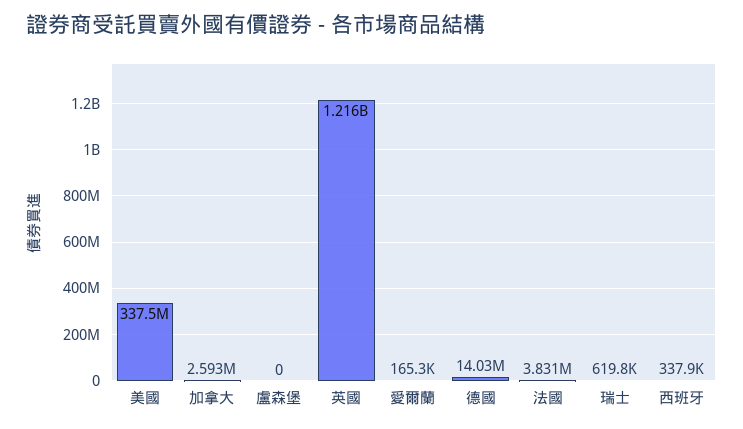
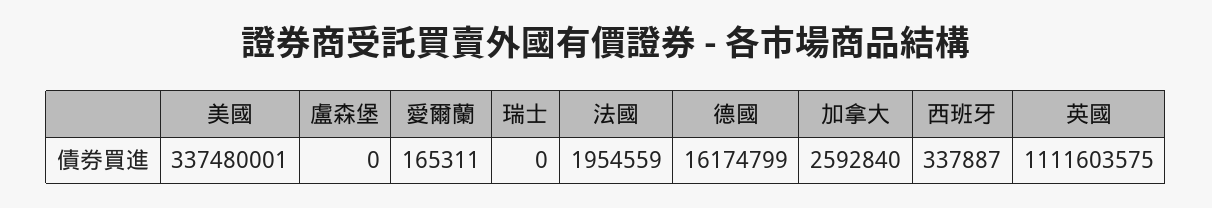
英國: 1216000000 -> 1111603575
德國: 14030000 -> 16174799
法國: 3831000 -> 1954559
瑞士: 619800 -> 0

